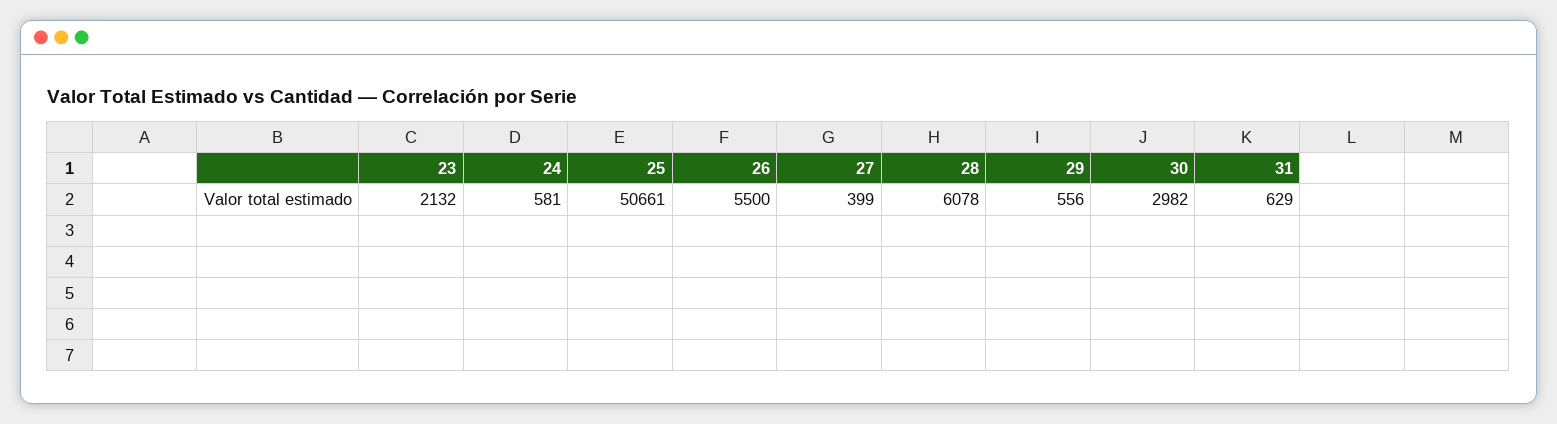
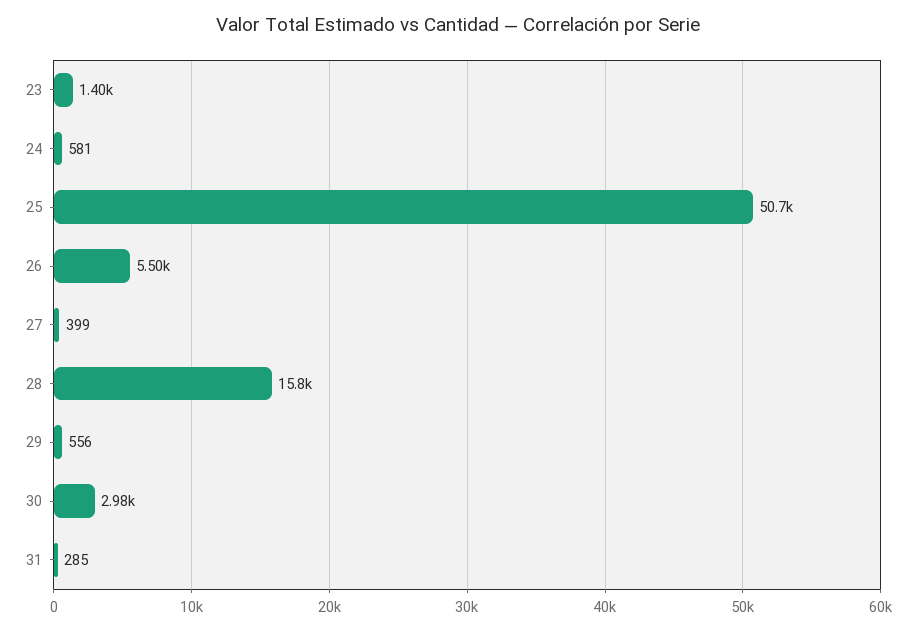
23: 2132 -> 1400
28: 6078 -> 15800
31: 629 -> 285

